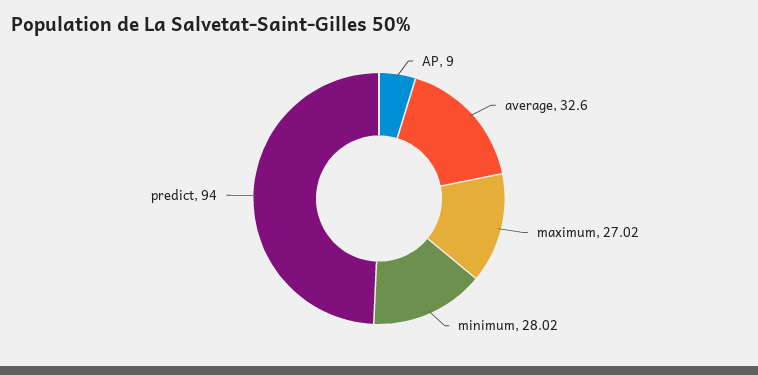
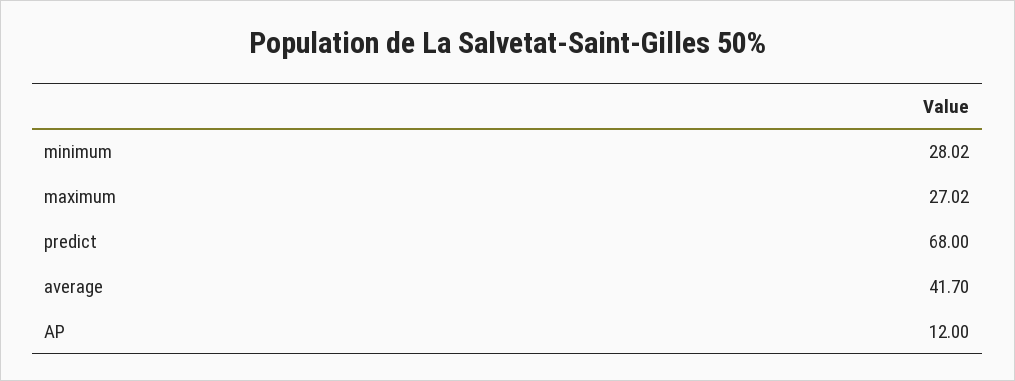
AP: 9 -> 12
average: 32.6 -> 41.7
predict: 94 -> 68

